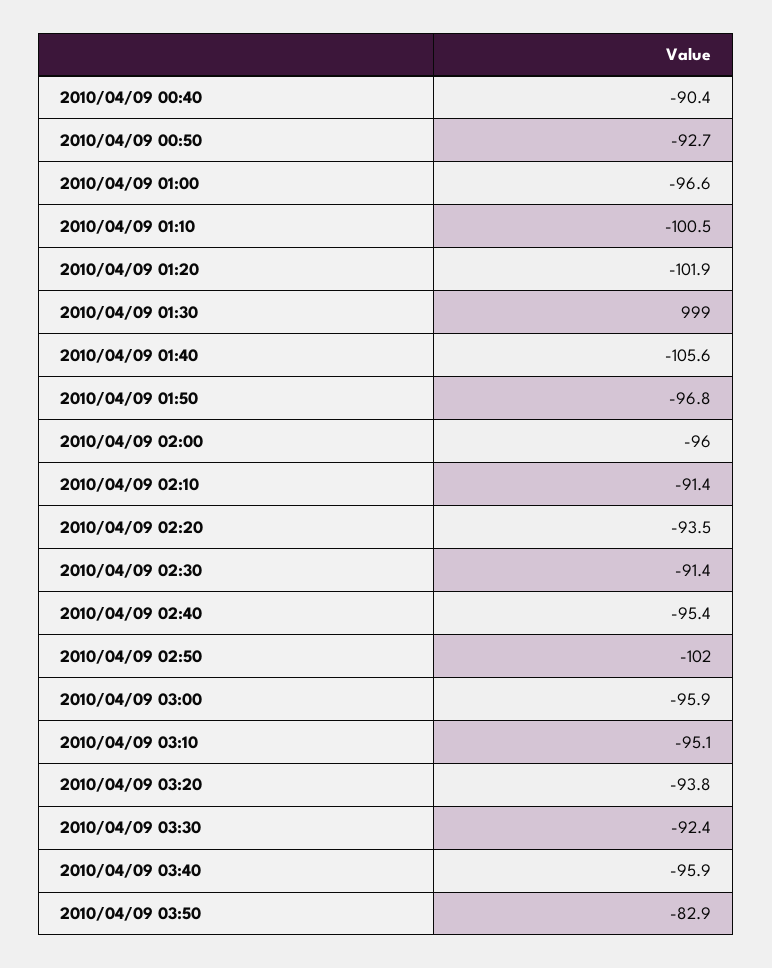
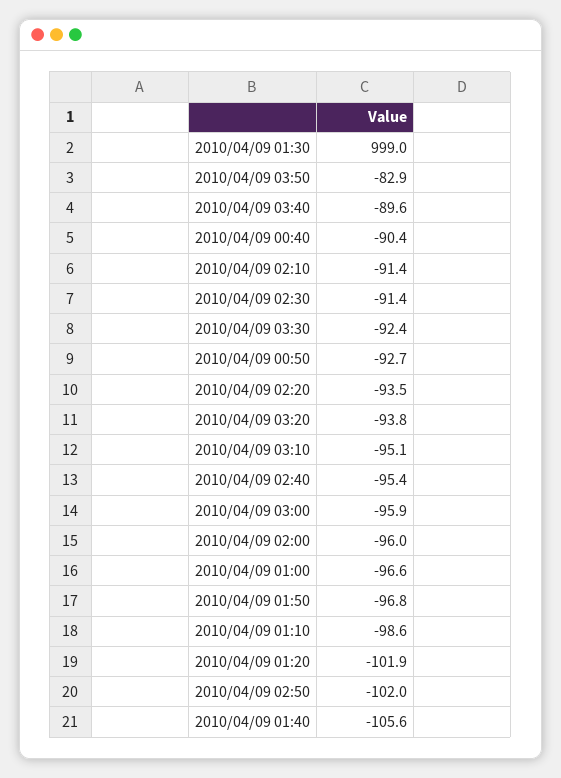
2010/04/09 01:10: -100.5 -> -98.6
2010/04/09 03:40: -95.9 -> -89.6

